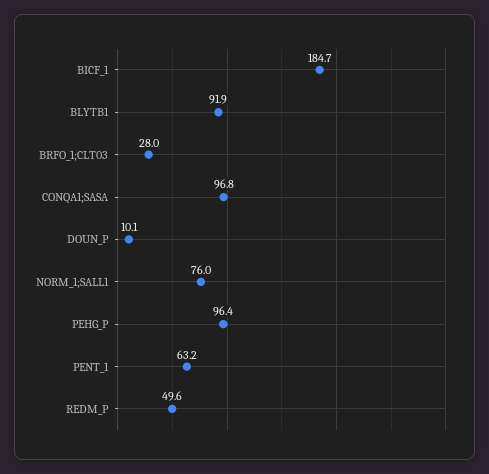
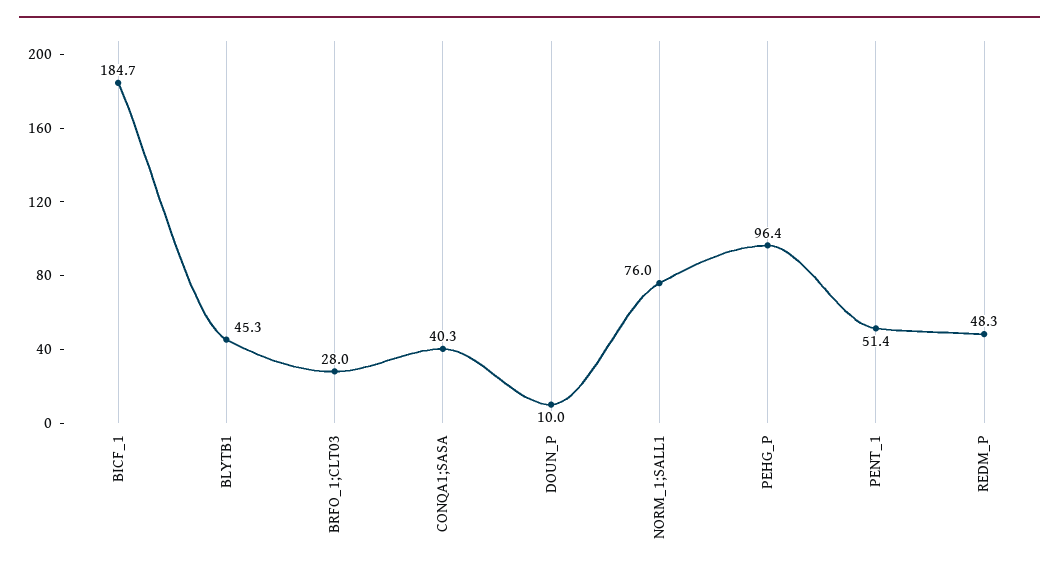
BLYTB1: 91.9 -> 45.3
CONQA1;SASA: 96.8 -> 40.3
DOUN_P: 10.1 -> 10
PENT_1: 63.2 -> 51.4
REDM_P: 49.6 -> 48.3

